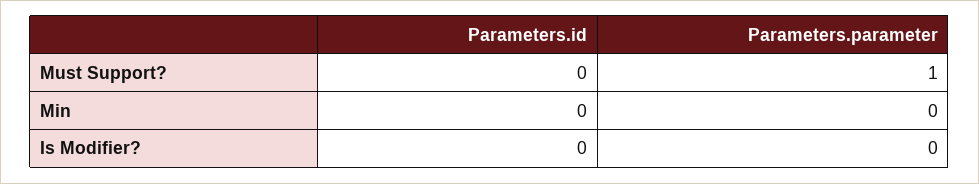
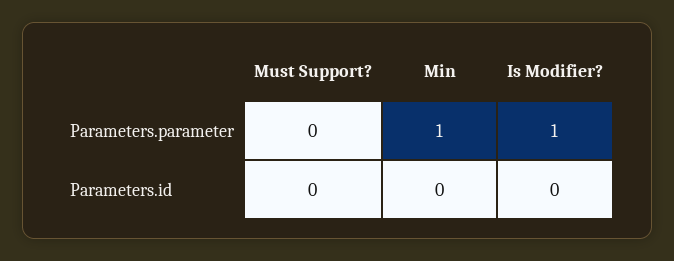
Parameters.parameter, Must Support?: 1 -> 0
Parameters.parameter, Min: 0 -> 1
Parameters.parameter, Is Modifier?: 0 -> 1

